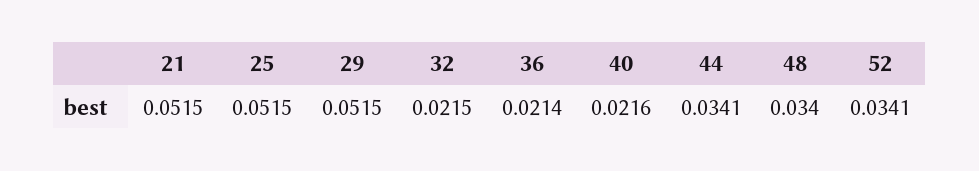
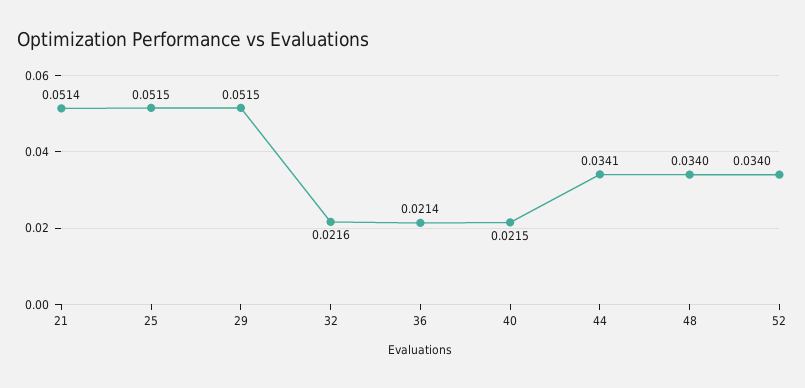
21: 0.0515 -> 0.0514
32: 0.0215 -> 0.0216
40: 0.0216 -> 0.0215
52: 0.0341 -> 0.034

